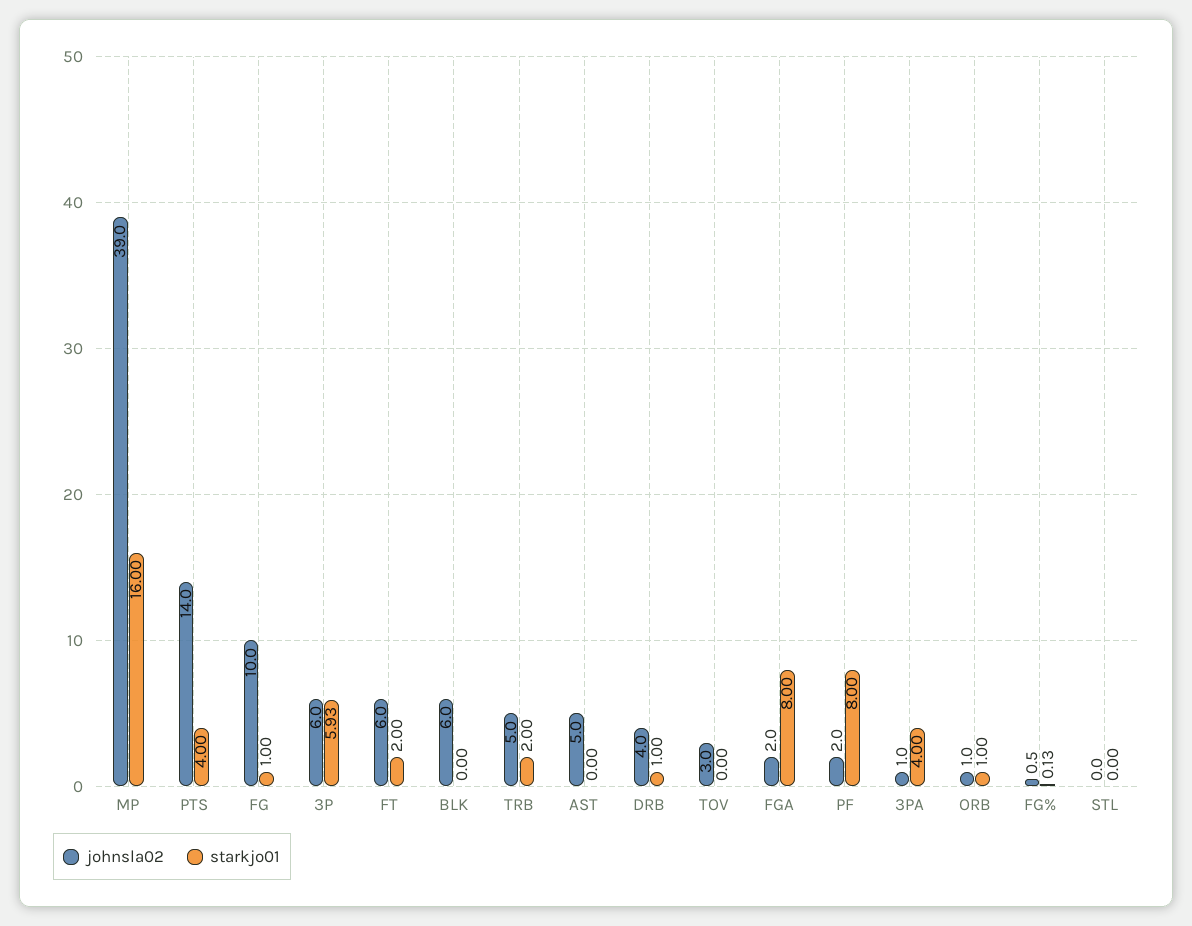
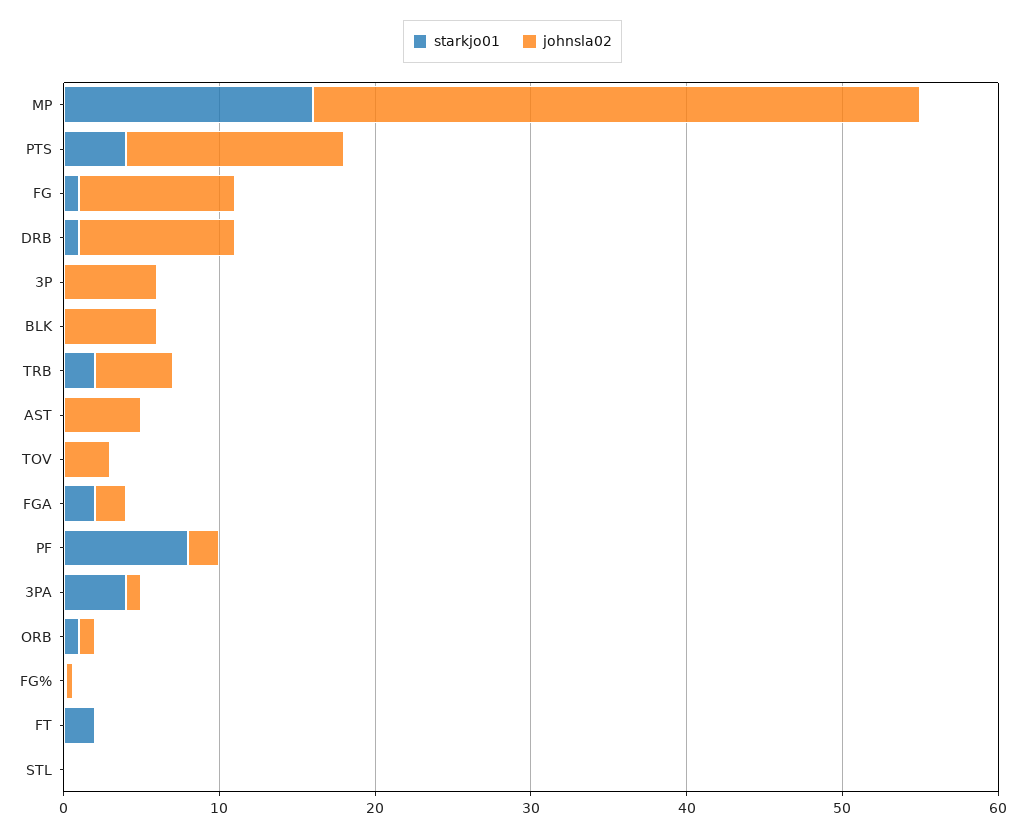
starkjo01, 3P: 5.93 -> 0
johnsla02, FT: 6 -> 0
johnsla02, DRB: 4 -> 10
starkjo01, FGA: 8 -> 2

